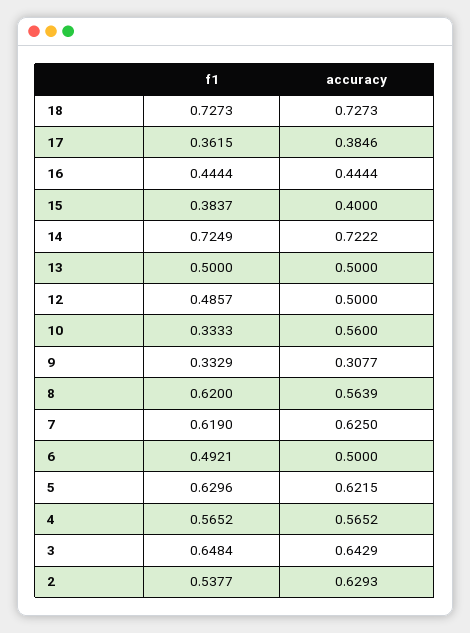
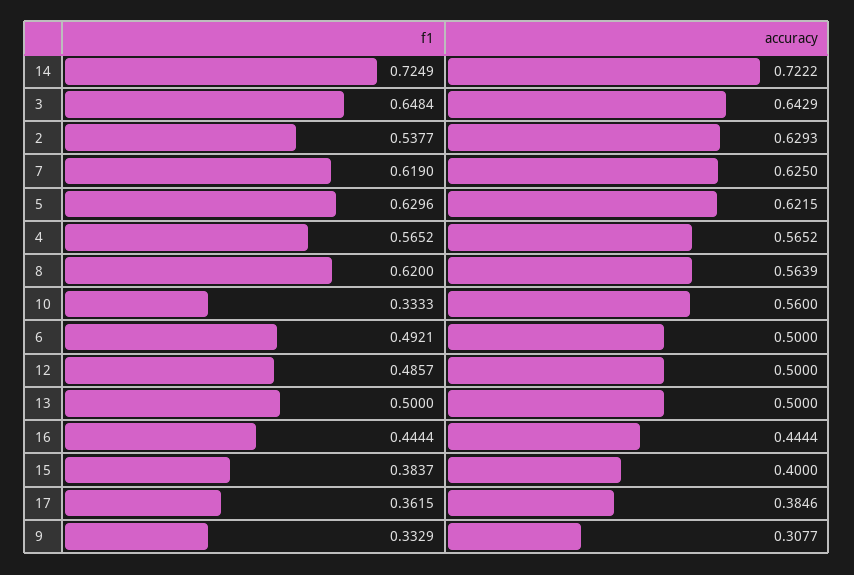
f1, 18: 0.7273 -> none
accuracy, 18: 0.7273 -> none

